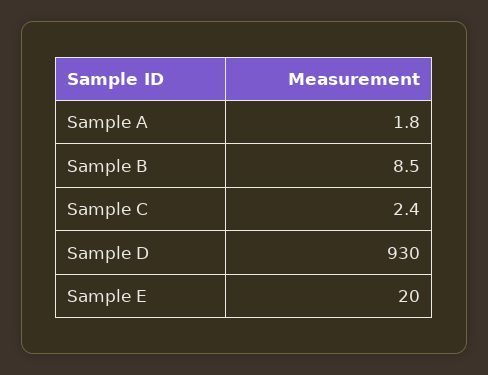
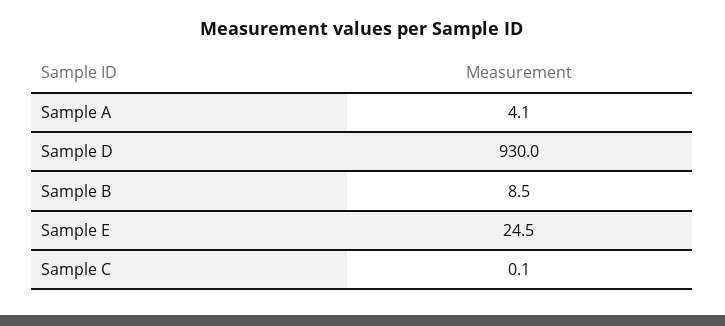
Sample A: 1.8 -> 4.1
Sample C: 2.4 -> 0.1
Sample E: 20 -> 24.5

